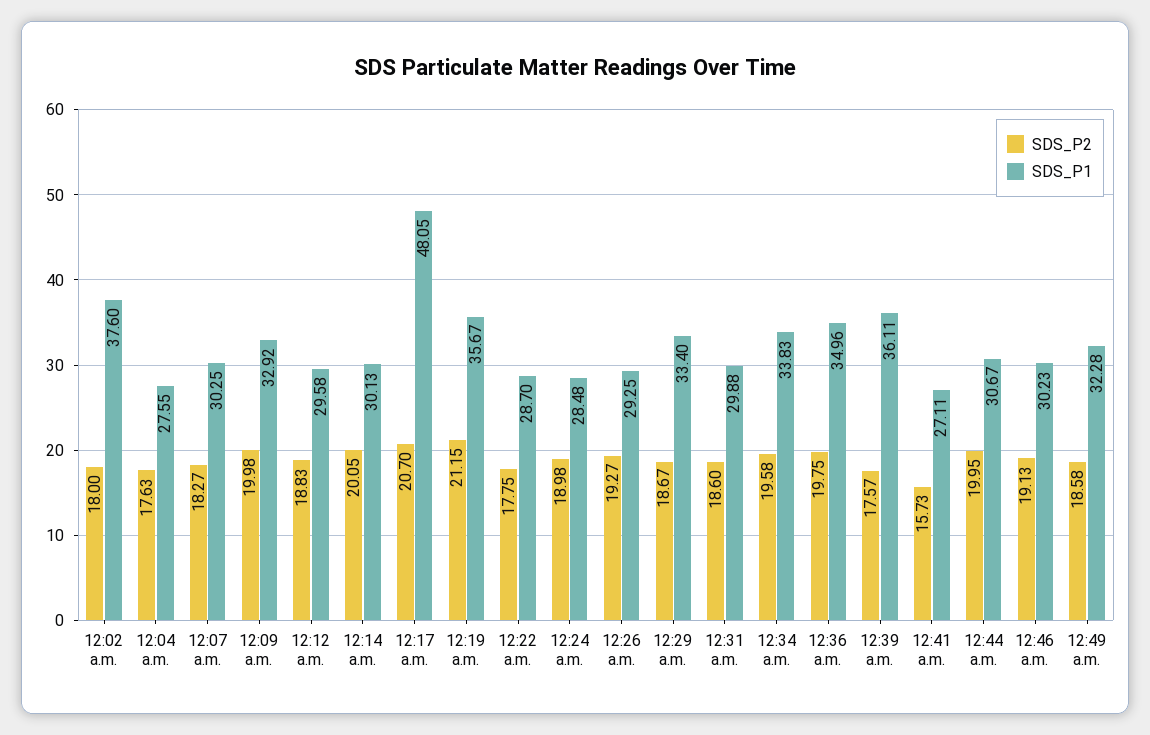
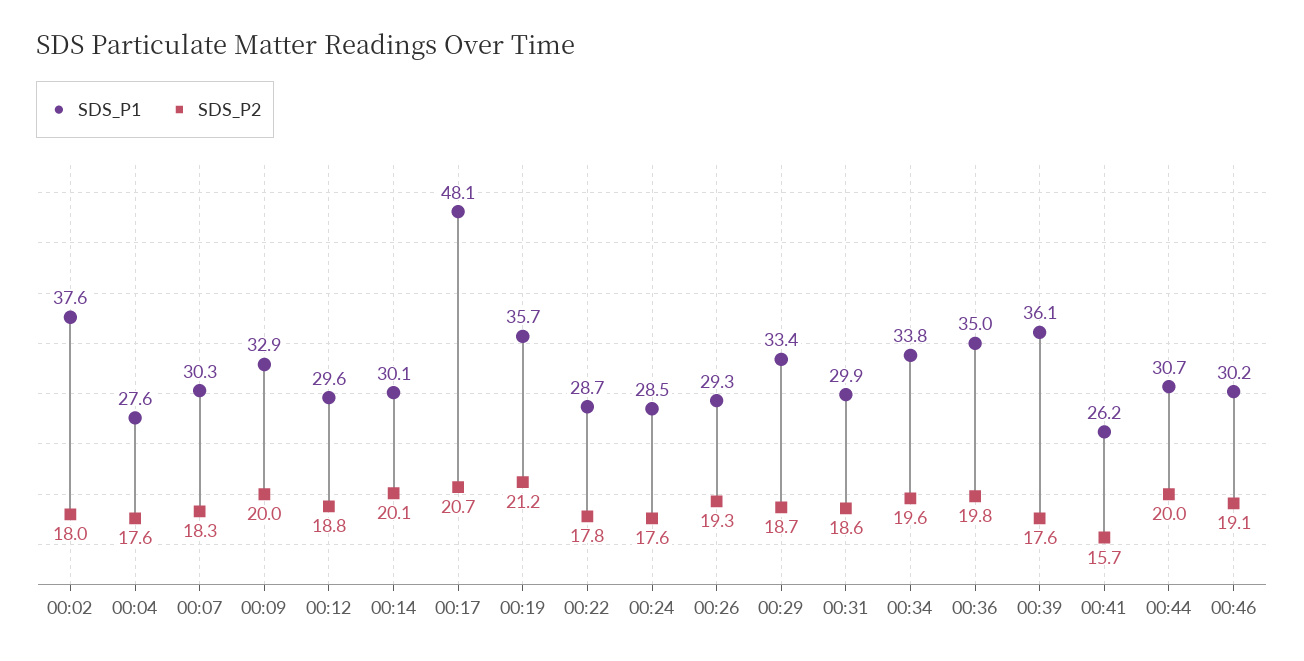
SDS_P2, 12:24 a.m.: 18.98 -> 17.6
SDS_P1, 12:41 a.m.: 27.11 -> 26.2
SDS_P2, 12:49 a.m.: 18.58 -> none
SDS_P1, 12:49 a.m.: 32.28 -> none

